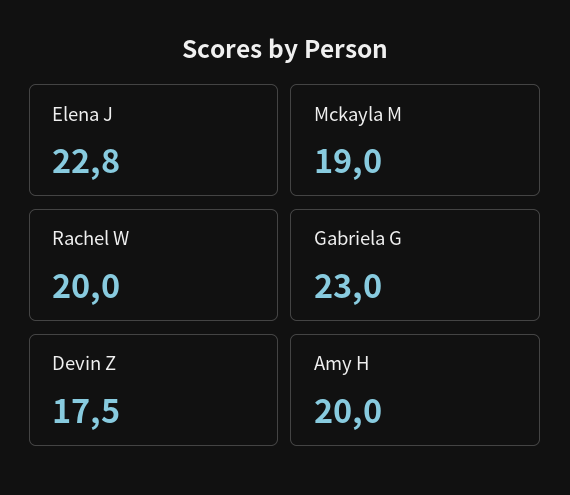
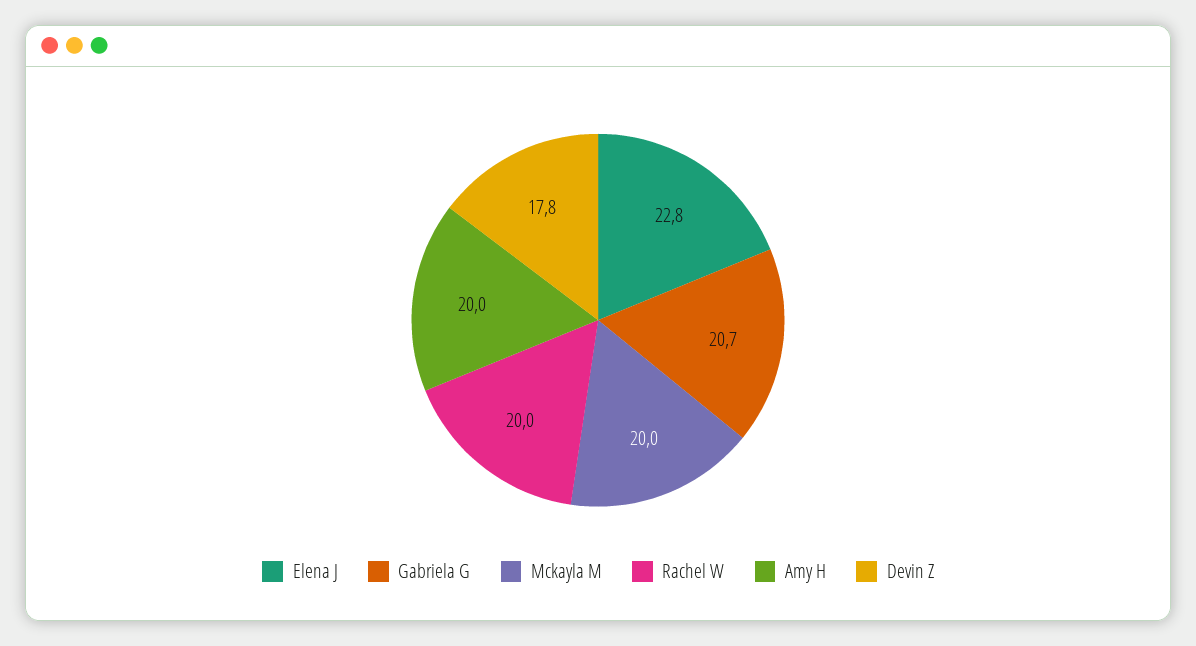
Mckayla M: 19 -> 20
Gabriela G: 23 -> 20.7
Devin Z: 17.5 -> 17.8

